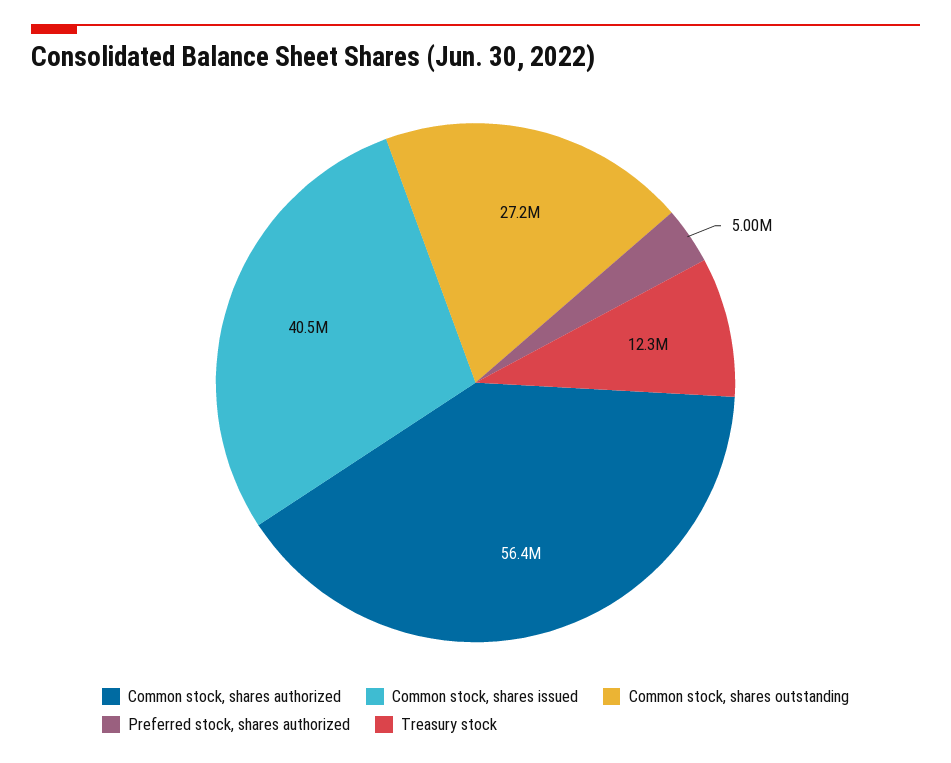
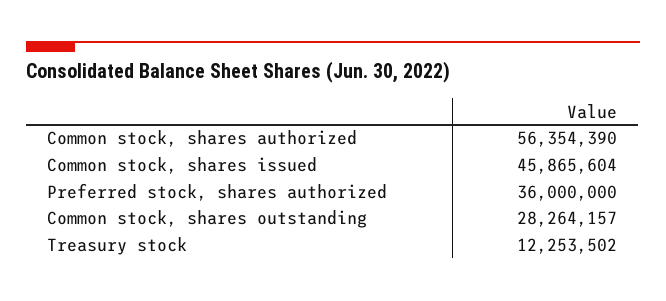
Common stock, shares issued: 40500000 -> 45865604
Common stock, shares outstanding: 27200000 -> 28264157
Preferred stock, shares authorized: 5000000 -> 36000000

